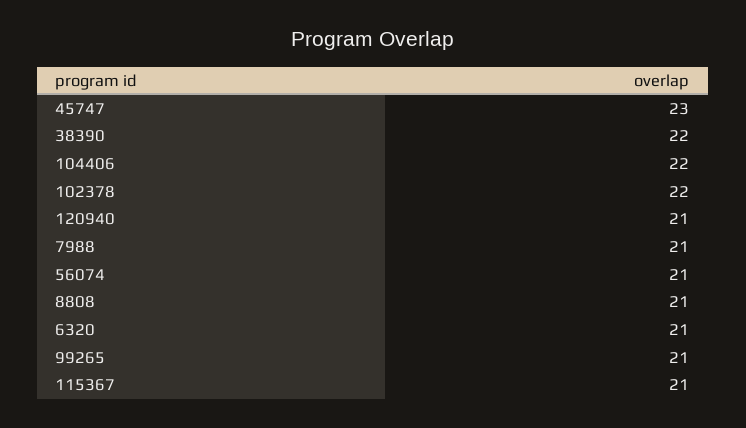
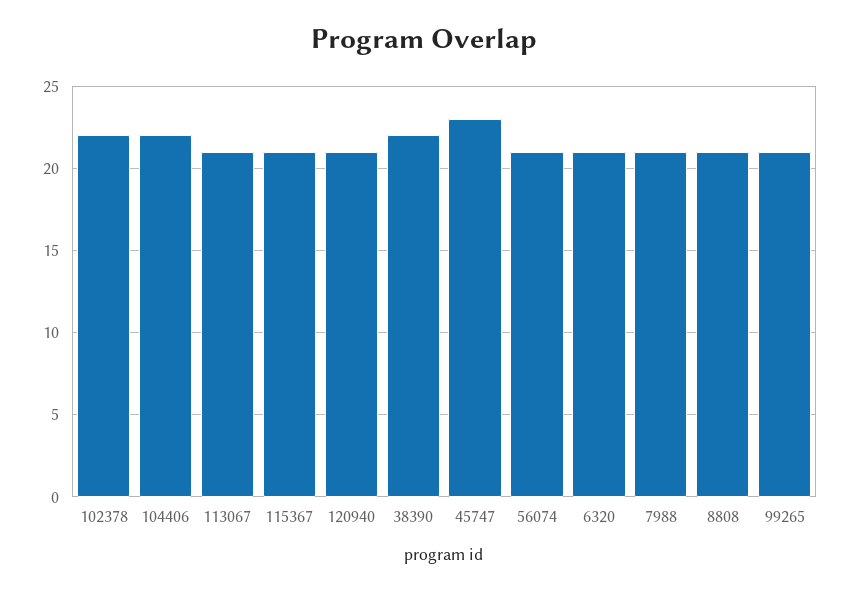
113067: none -> 21

